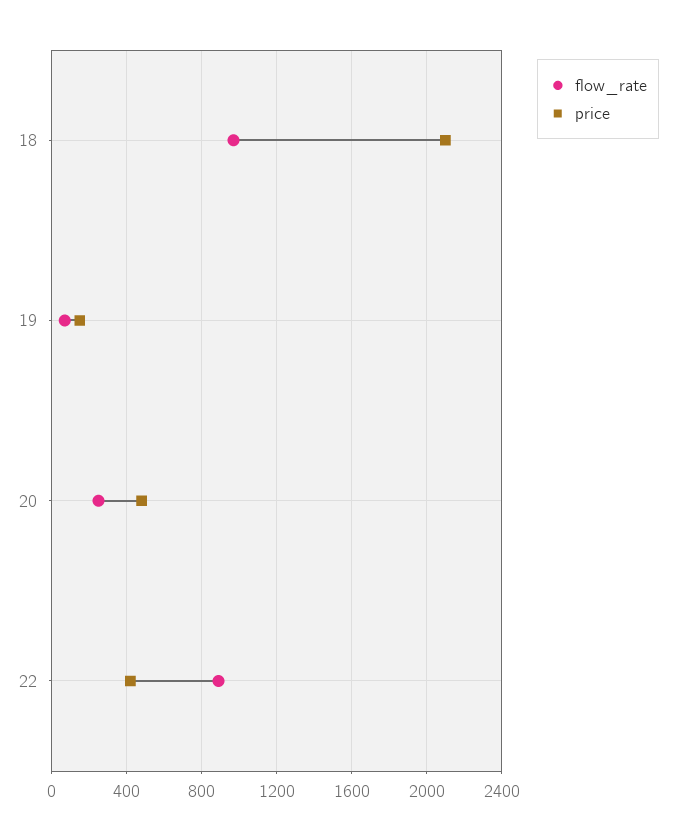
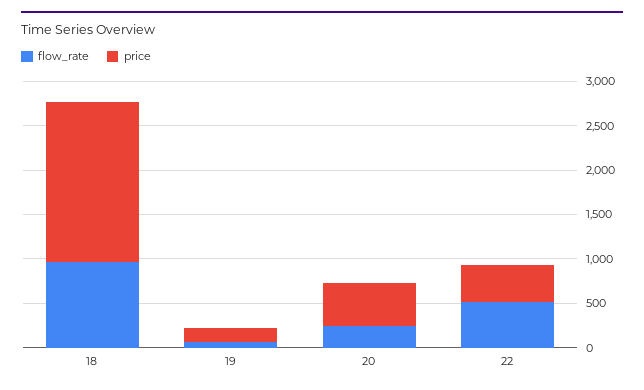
price, 18: 2100 -> 1800
flow_rate, 22: 900 -> 500

